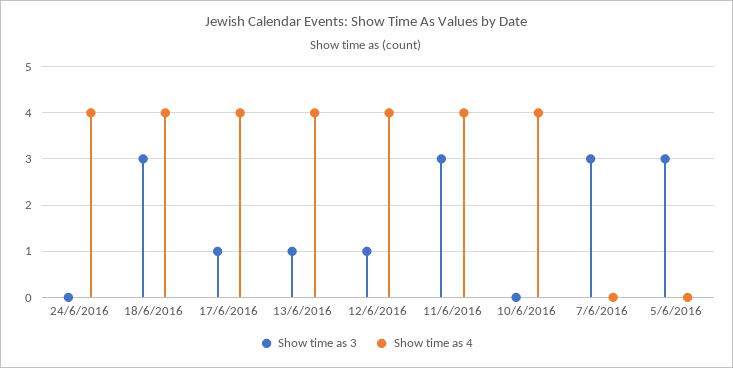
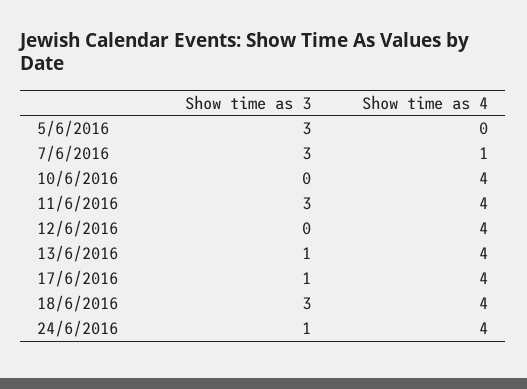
Show time as 3, 24/6/2016: 0 -> 1
Show time as 3, 12/6/2016: 1 -> 0
Show time as 4, 7/6/2016: 0 -> 1

